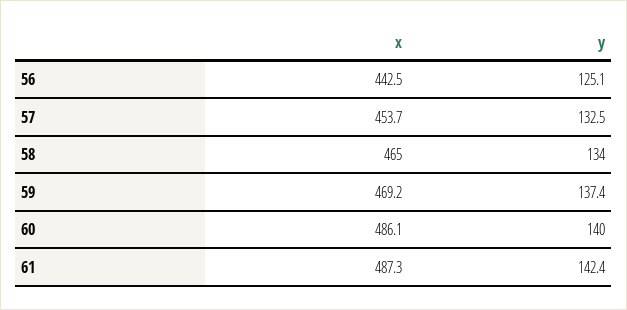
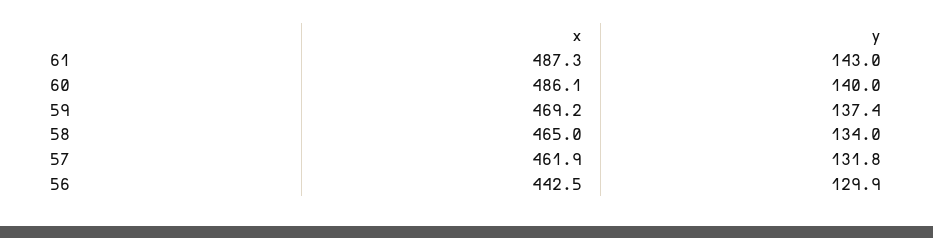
y, 56: 125.1 -> 129.9
x, 57: 453.7 -> 461.9
y, 57: 132.5 -> 131.8
y, 61: 142.4 -> 143

